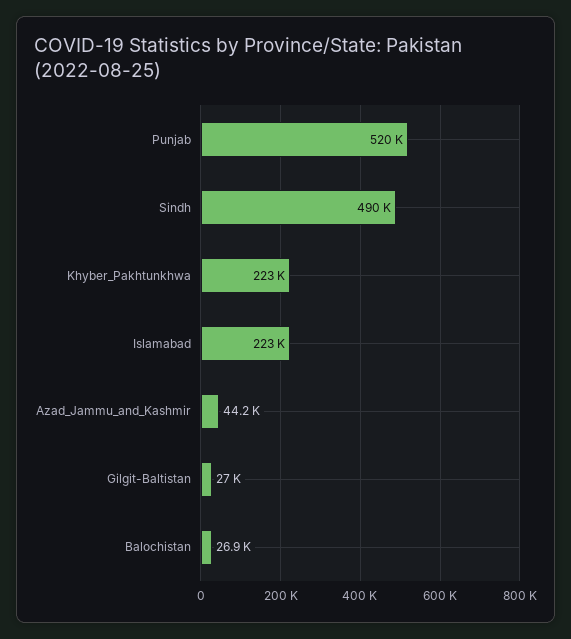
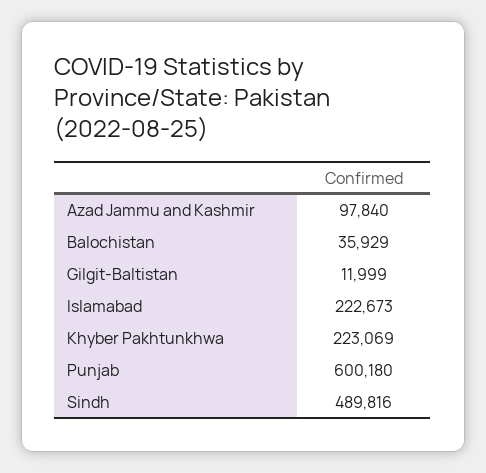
Punjab: 520000 -> 600180
Azad_Jammu_and_Kashmir: 44200 -> 97840
Gilgit-Baltistan: 27000 -> 11999
Balochistan: 26900 -> 35929

